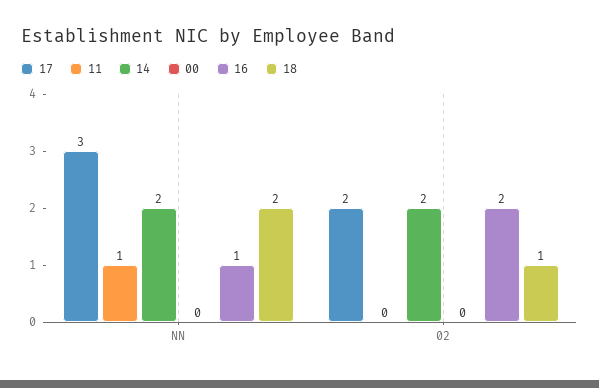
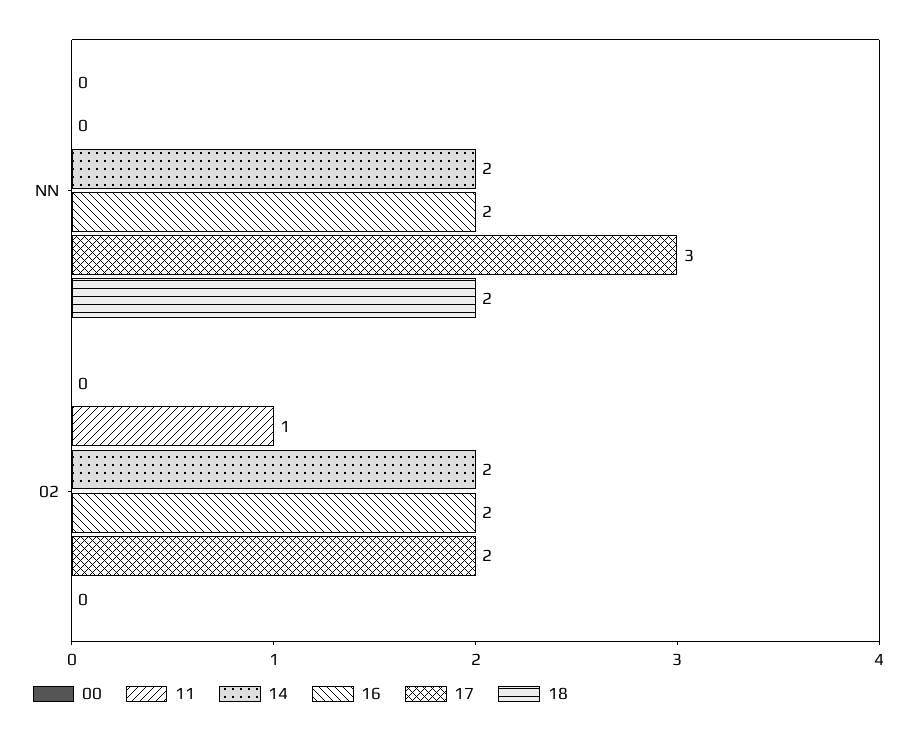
11, NN: 1 -> 0
16, NN: 1 -> 2
11, 02: 0 -> 1
18, 02: 1 -> 0

